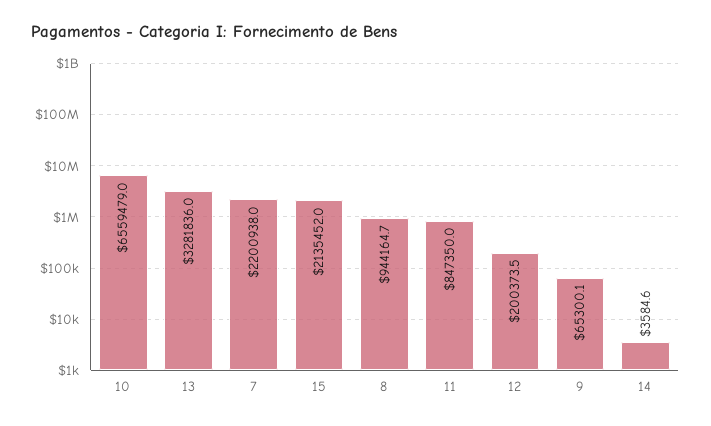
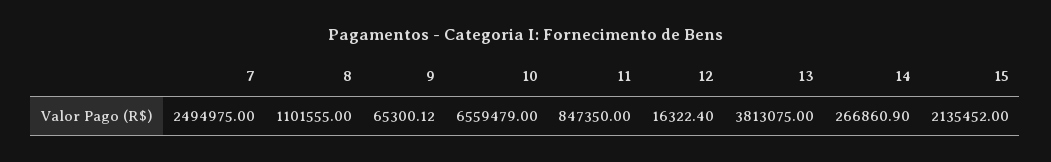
13: 3281836 -> 3813075
7: 2200938 -> 2494975
8: 944164.7 -> 1101555
12: 200373.5 -> 16322.4
14: 3584.6 -> 266860.9

